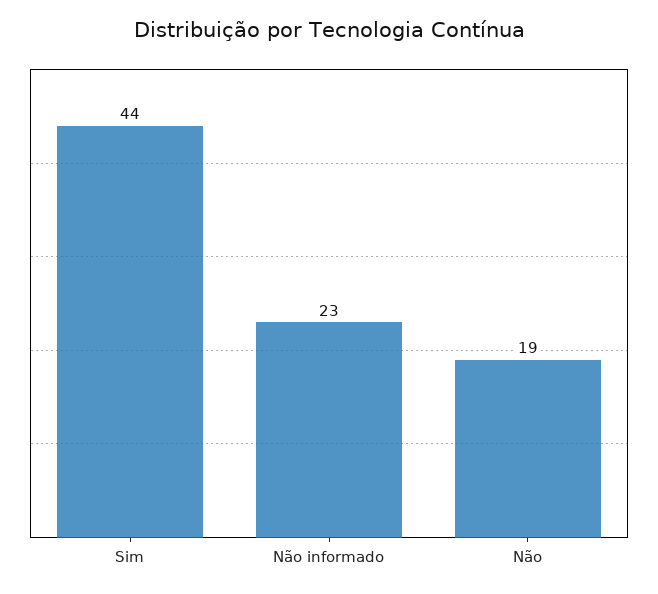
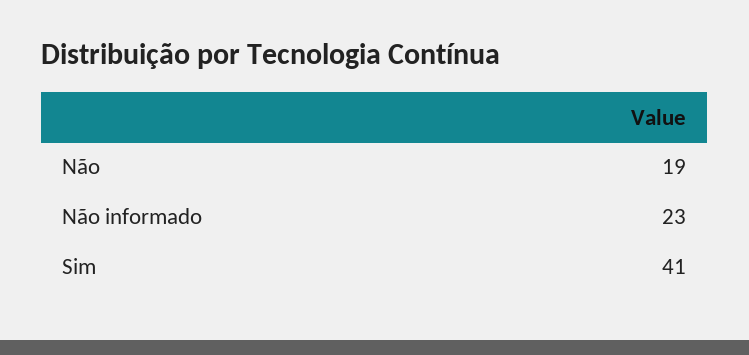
Sim: 44 -> 41

